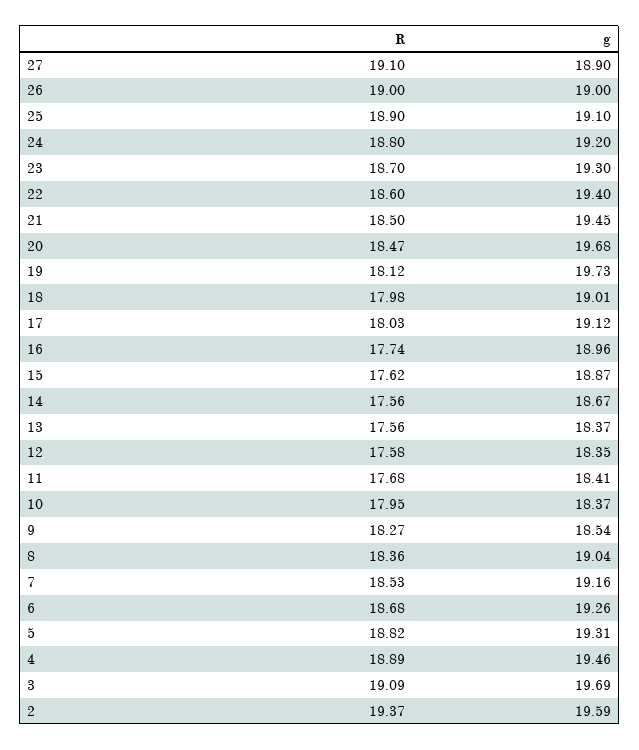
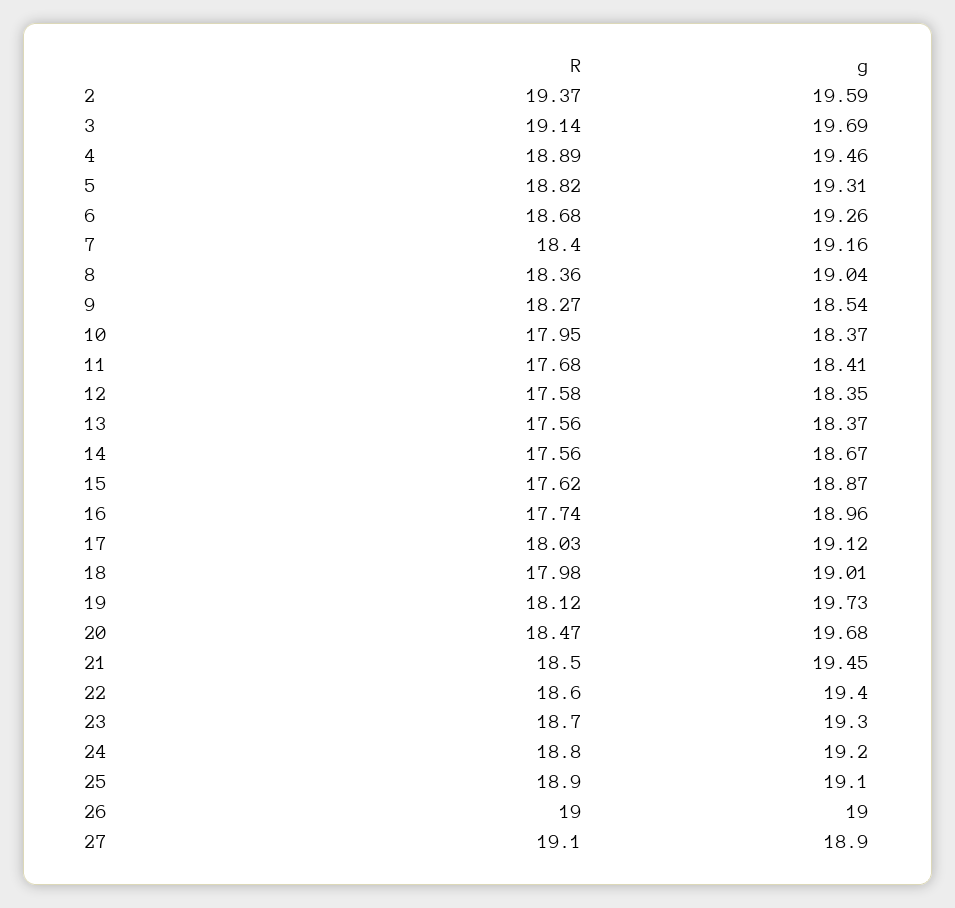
R, 7: 18.53 -> 18.4
R, 3: 19.09 -> 19.14

